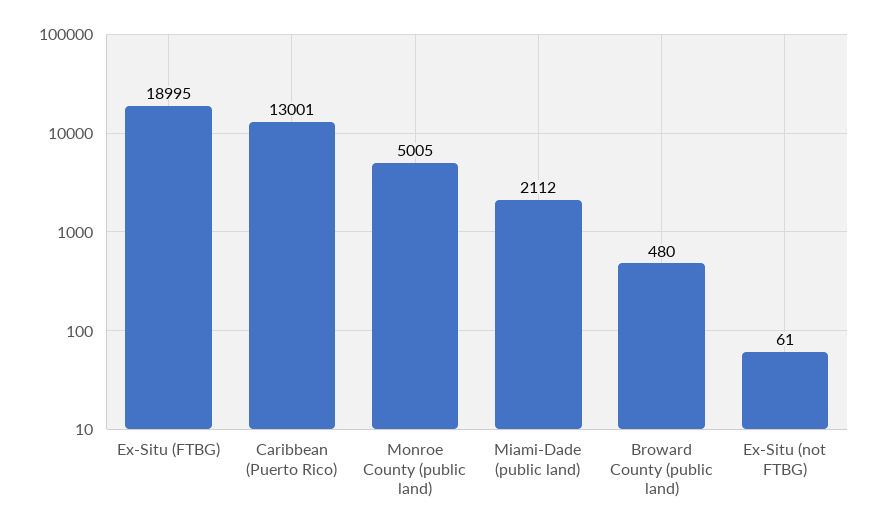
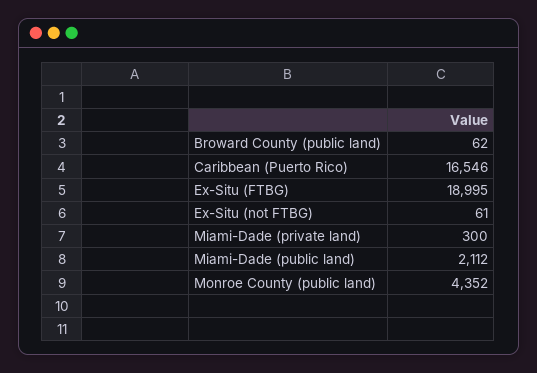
Caribbean (Puerto Rico): 13001 -> 16546
Monroe County (public land): 5005 -> 4352
Broward County (public land): 480 -> 62
Miami-Dade (private land): none -> 300

